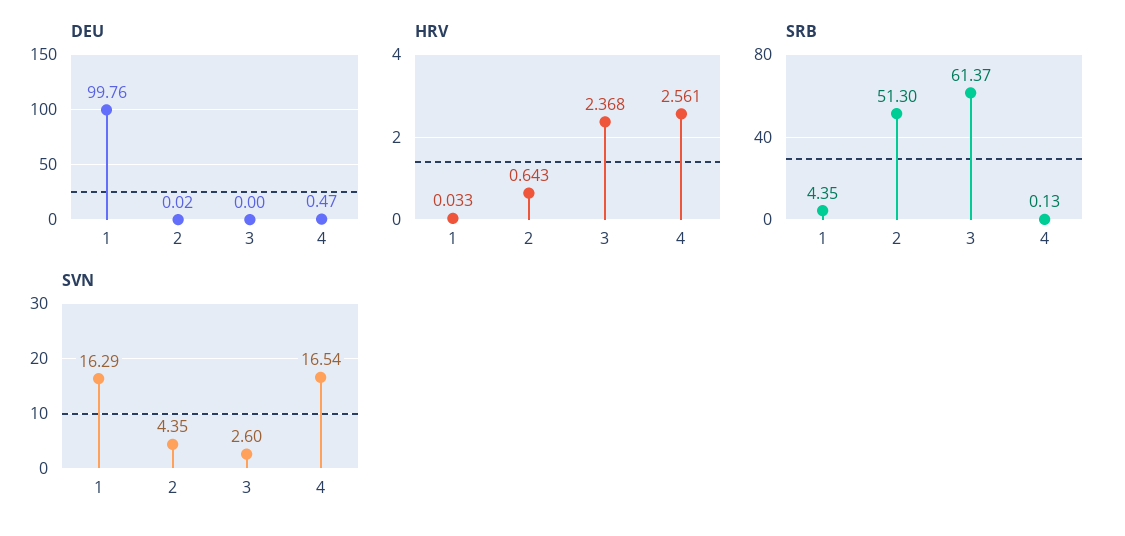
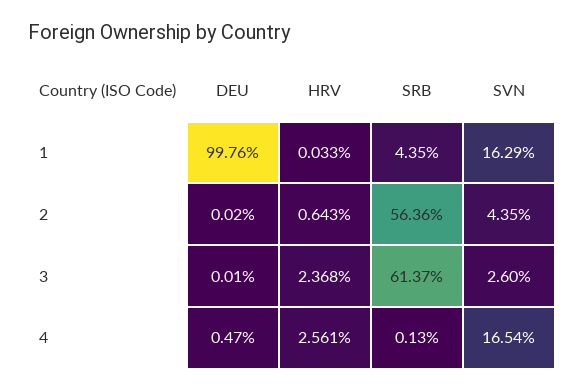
DEU, 3: 0 -> 0.01
SRB, 2: 51.3 -> 56.36

